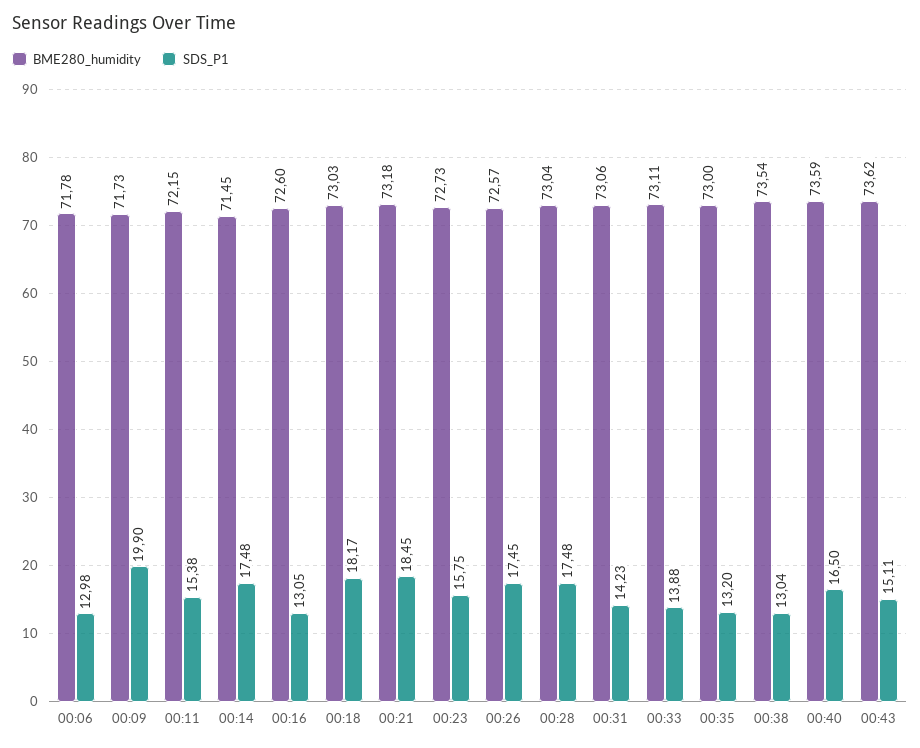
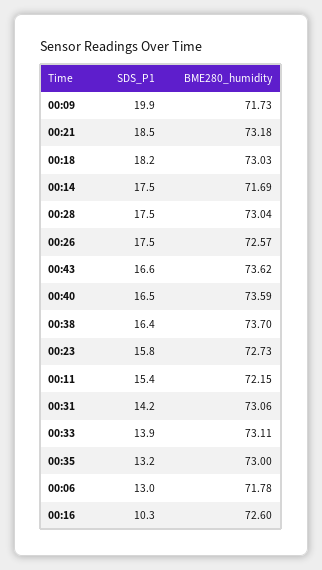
BME280_humidity, 00:14: 71.45 -> 71.69
SDS_P1, 00:16: 13.05 -> 10.3
BME280_humidity, 00:38: 73.54 -> 73.7
SDS_P1, 00:38: 13.04 -> 16.4
SDS_P1, 00:43: 15.11 -> 16.6

